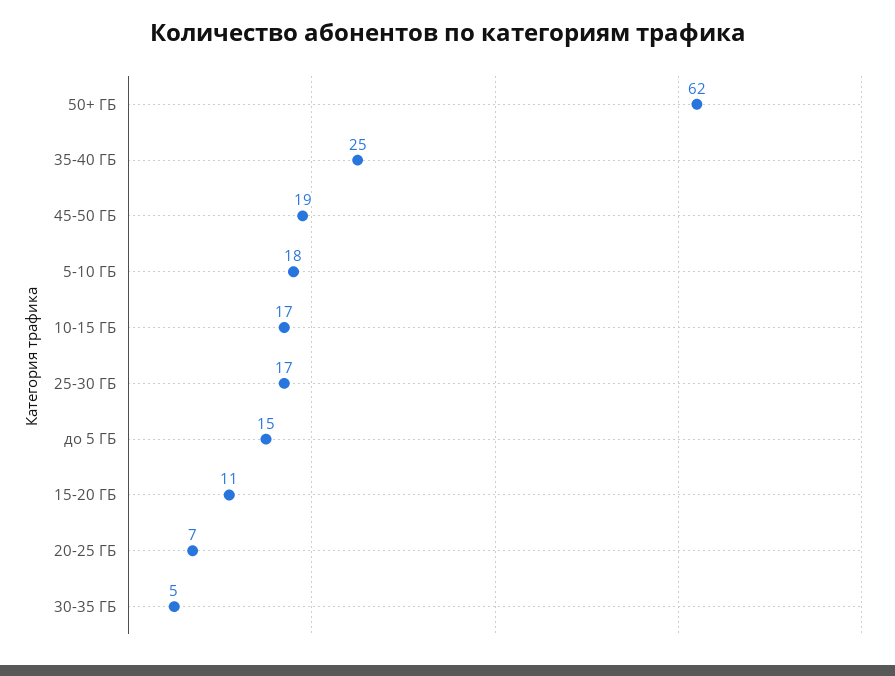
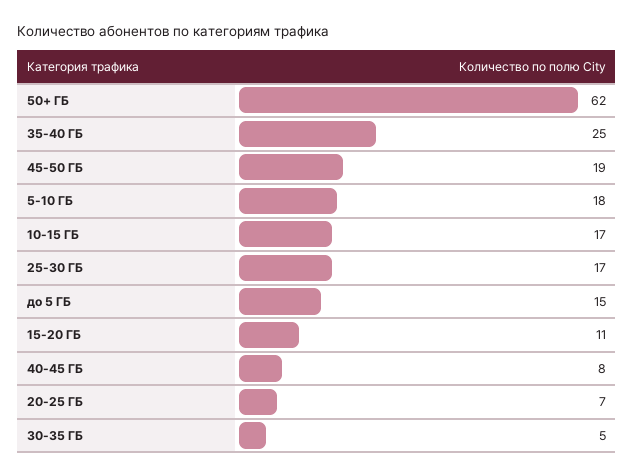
40-45 ГБ: none -> 8

